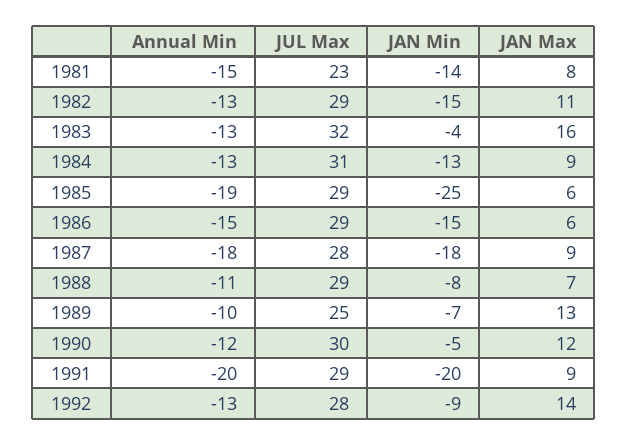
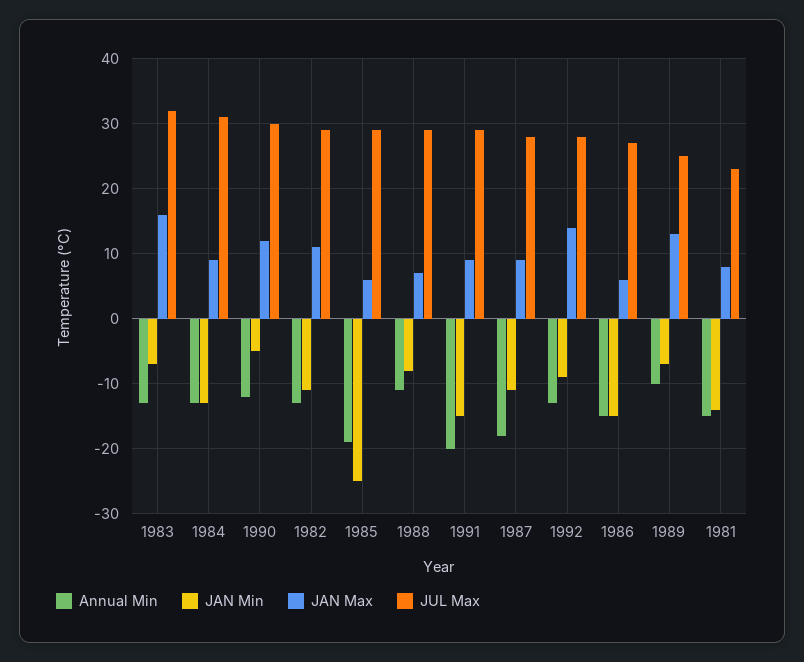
JAN Min, 1982: -15 -> -11
JAN Min, 1983: -4 -> -7
JUL Max, 1986: 29 -> 27
JAN Min, 1987: -18 -> -11
JAN Min, 1991: -20 -> -15

